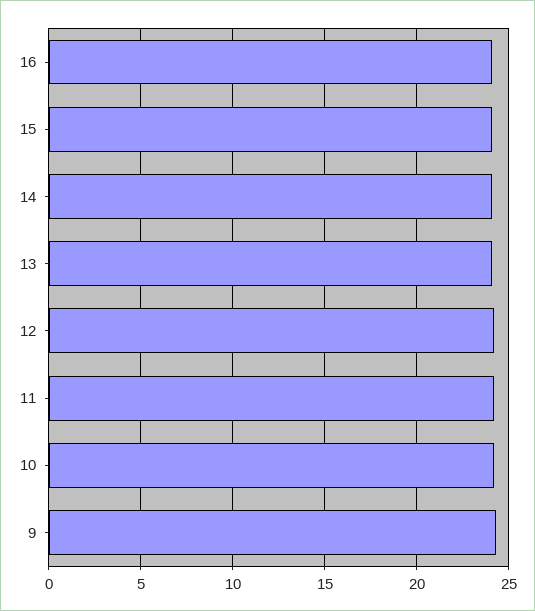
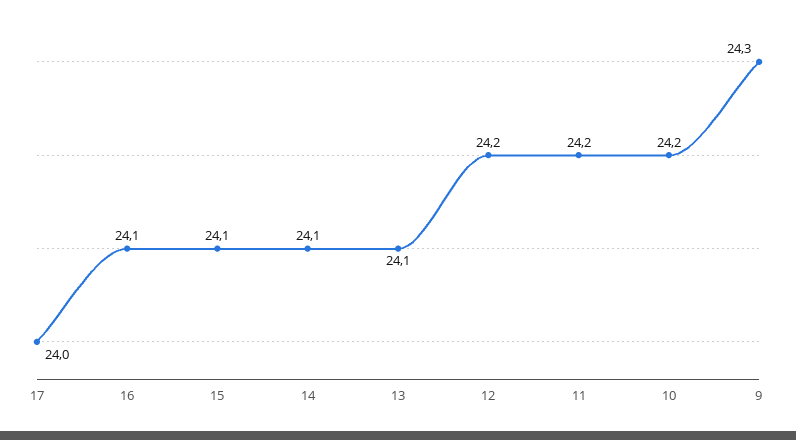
17: none -> 24

